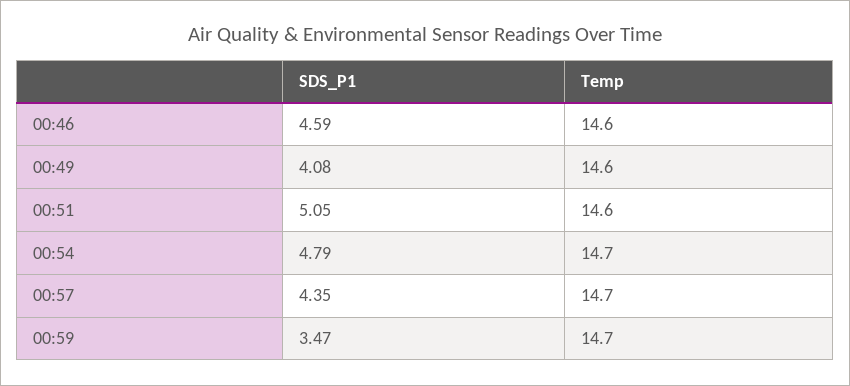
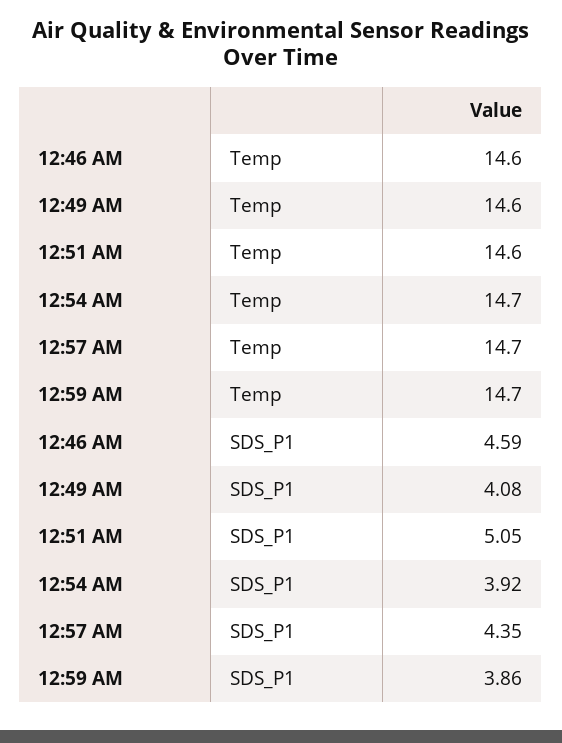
SDS_P1, 00:54: 4.79 -> 3.92
SDS_P1, 00:59: 3.47 -> 3.86

